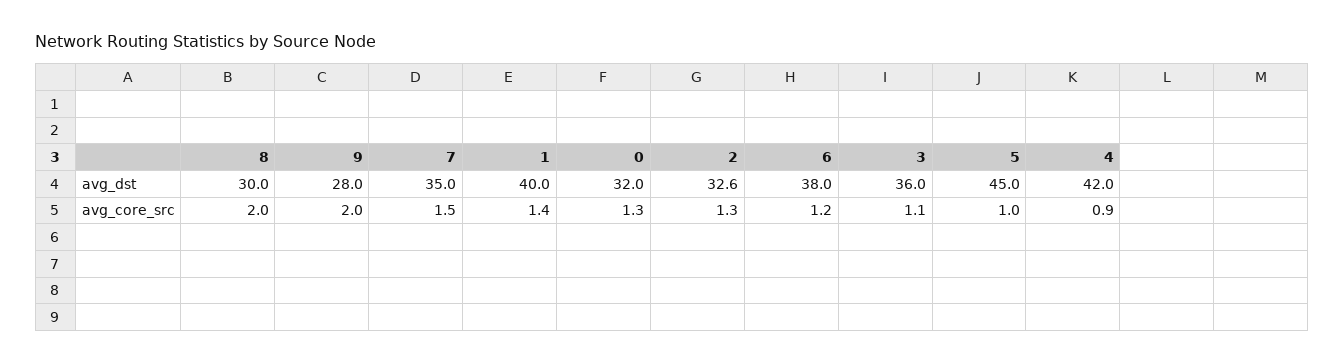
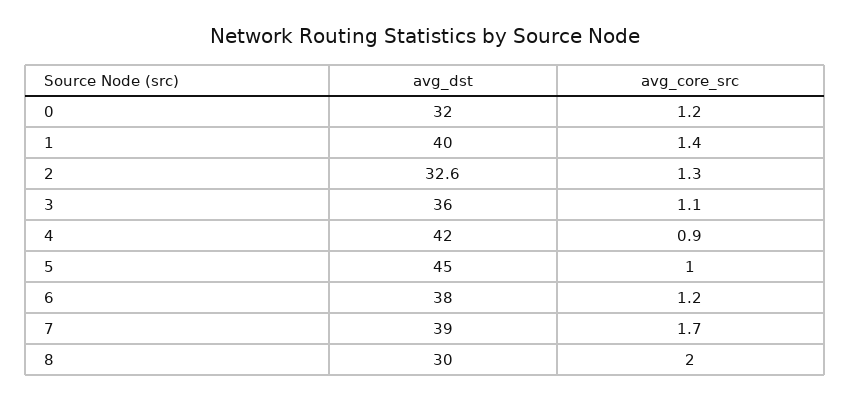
9, avg_dst: 28 -> none
7, avg_dst: 35 -> 39
9, avg_core_src: 2 -> none
7, avg_core_src: 1.5 -> 1.7
0, avg_core_src: 1.3 -> 1.2

